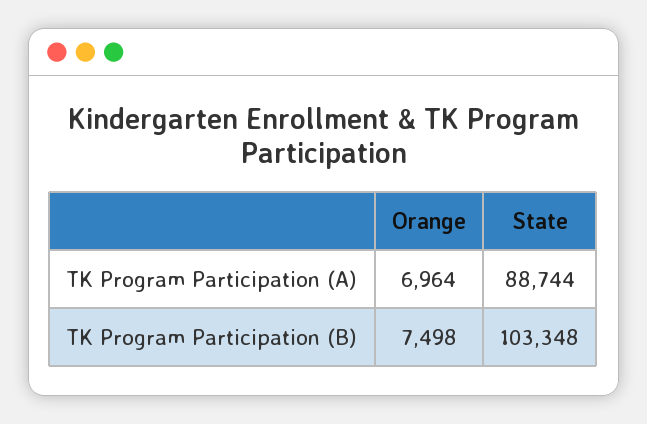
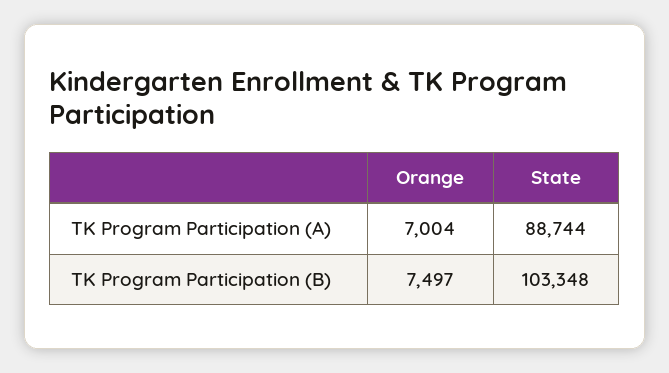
Orange, TK Program Participation (A): 6964 -> 7004
Orange, TK Program Participation (B): 7498 -> 7497

